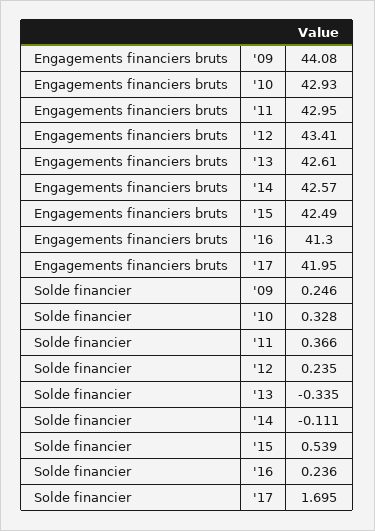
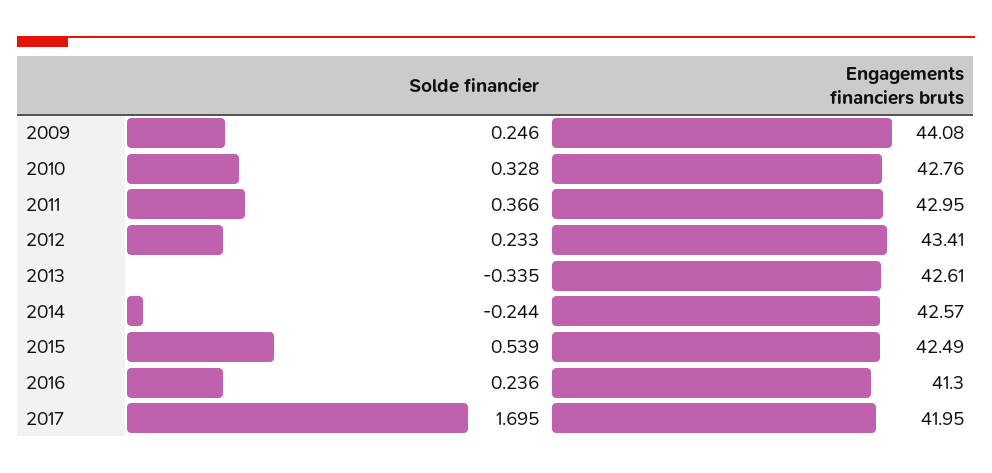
Engagements financiers bruts, '10: 42.93 -> 42.76
Solde financier, '12: 0.235 -> 0.233
Solde financier, '14: -0.111 -> -0.244

